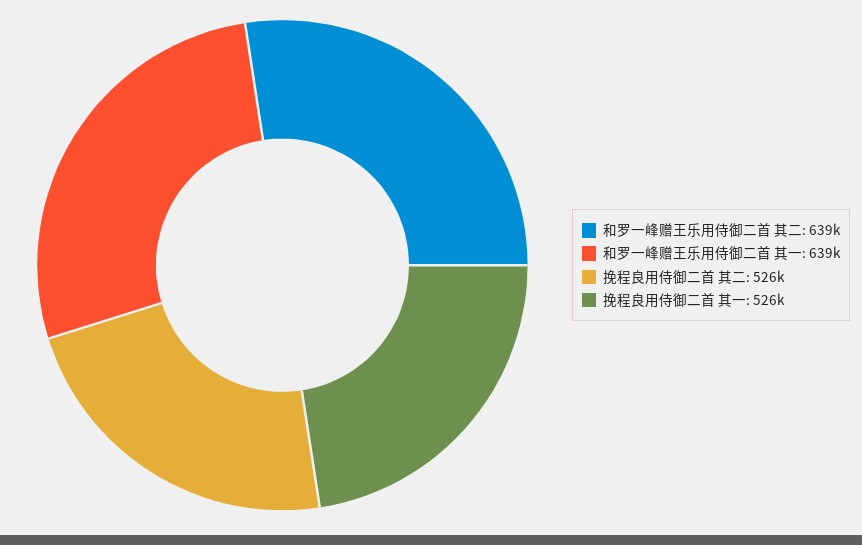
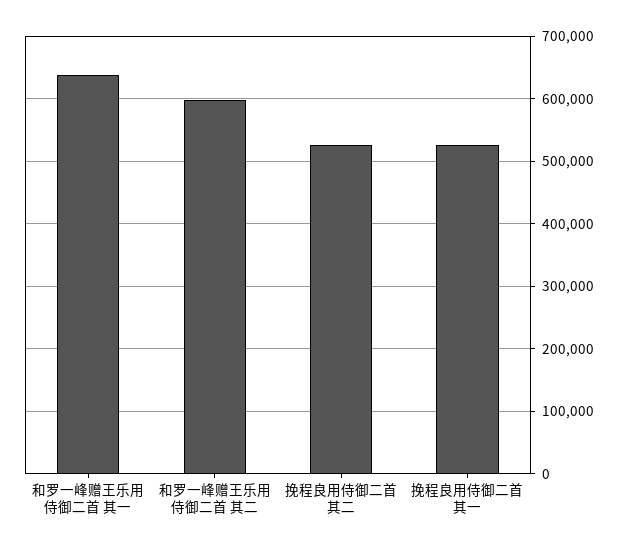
和罗一峰赠王乐用侍御二首 其二: 639000 -> 600000

